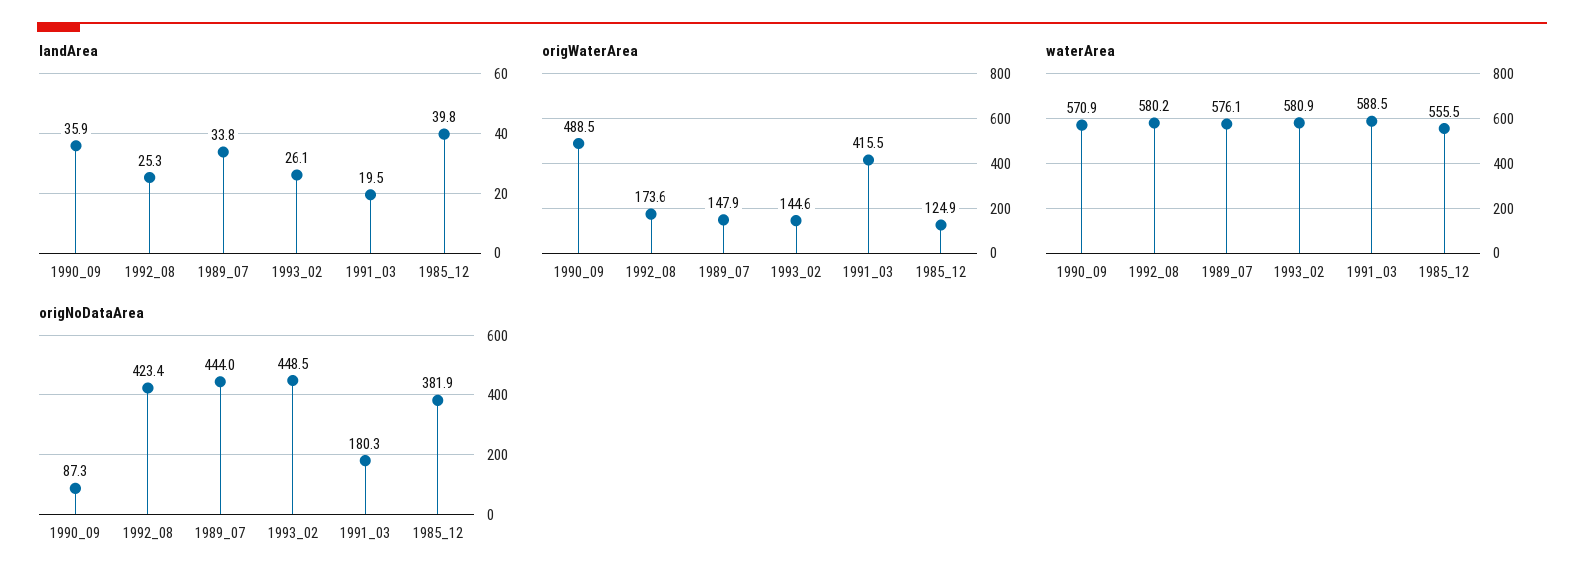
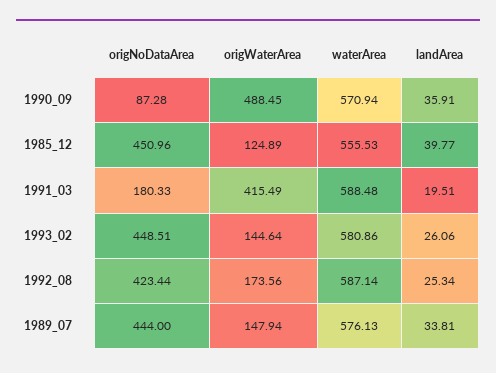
waterArea, 1992_08: 580.2 -> 587.14
origNoDataArea, 1985_12: 381.9 -> 450.96

